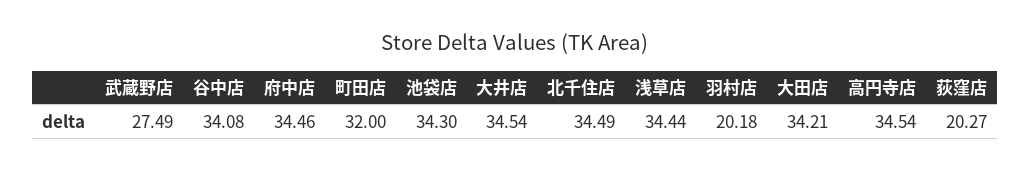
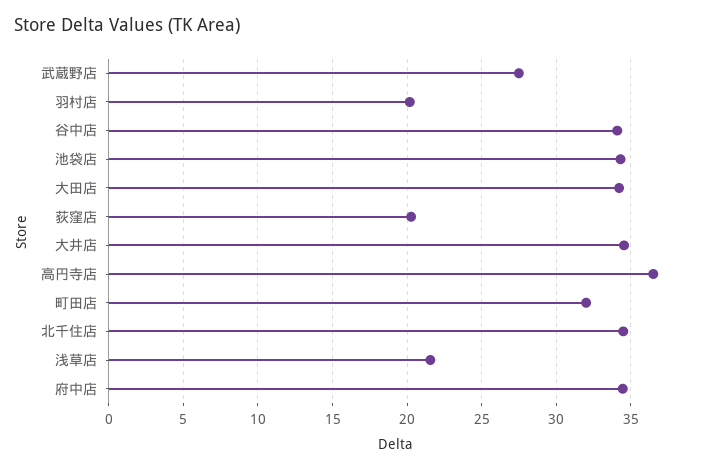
浅草店: 34.44 -> 21.5
高円寺店: 34.54 -> 36.5

